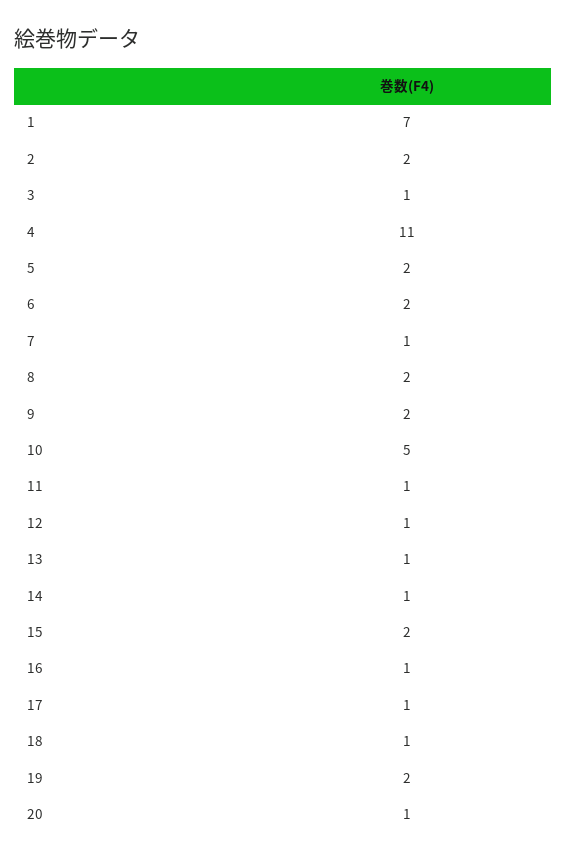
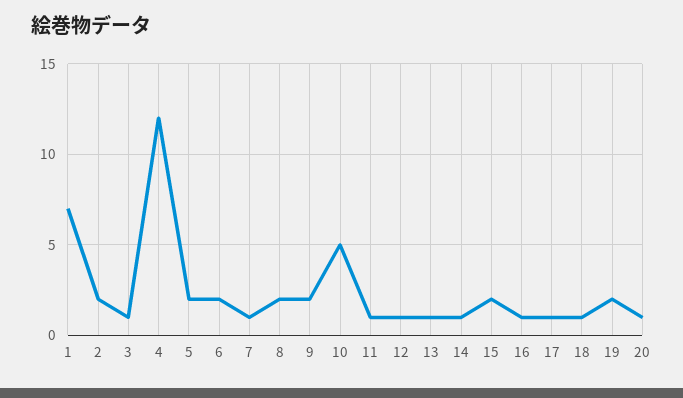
4: 11 -> 12

